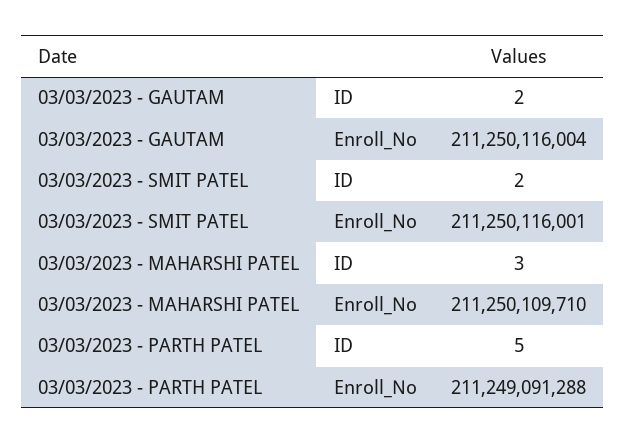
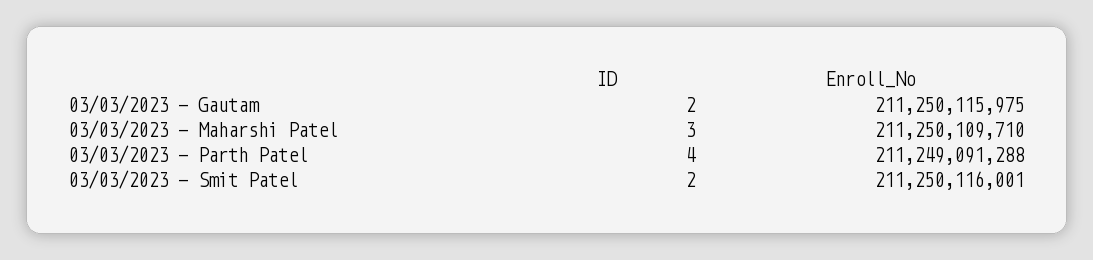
03/03/2023 - GAUTAM, Enroll_No: 211250116004 -> 211250115975
03/03/2023 - PARTH PATEL, ID: 5 -> 4

